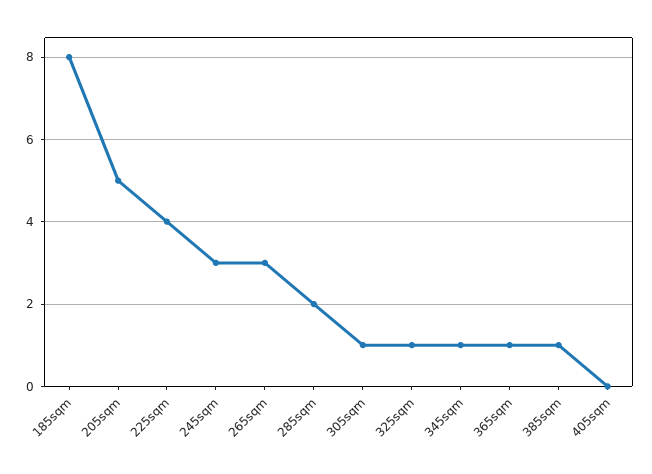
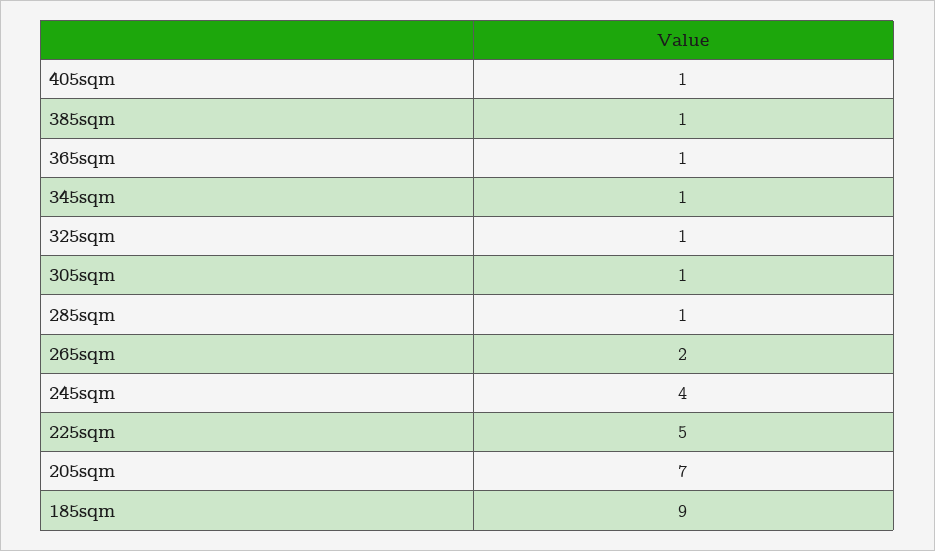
185sqm: 8 -> 9
205sqm: 5 -> 7
225sqm: 4 -> 5
245sqm: 3 -> 4
265sqm: 3 -> 2
285sqm: 2 -> 1
405sqm: 0 -> 1

